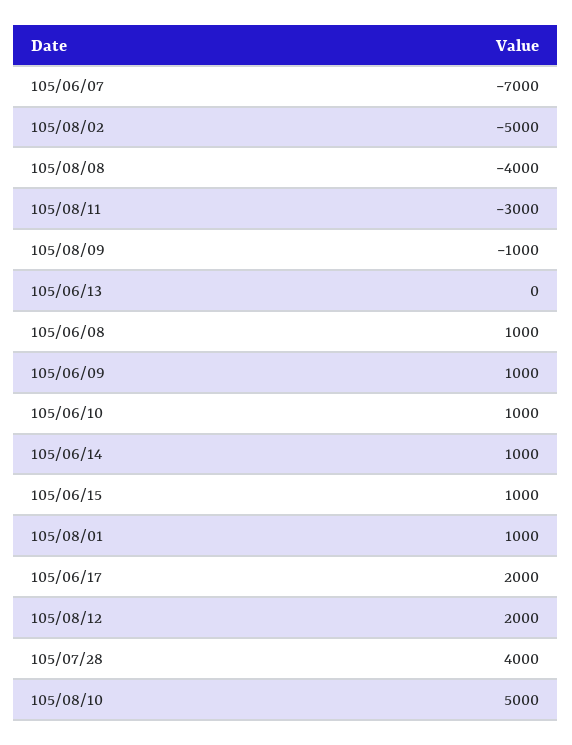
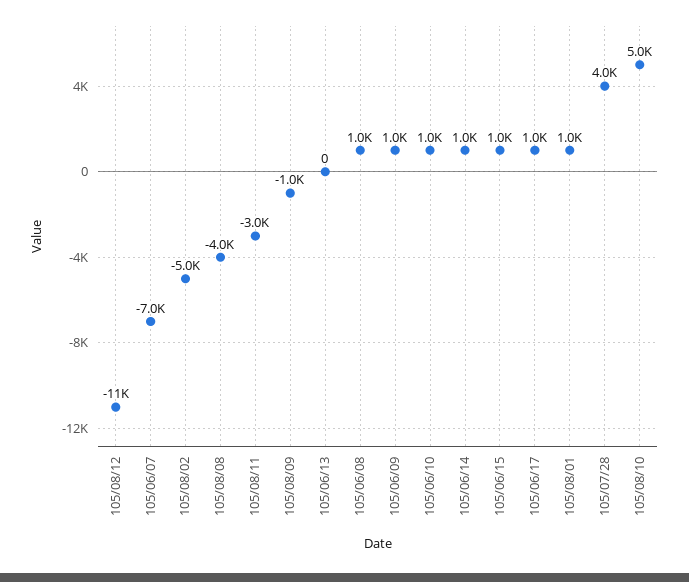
105/06/17: 2000 -> 1000
105/08/12: 2000 -> -11000

